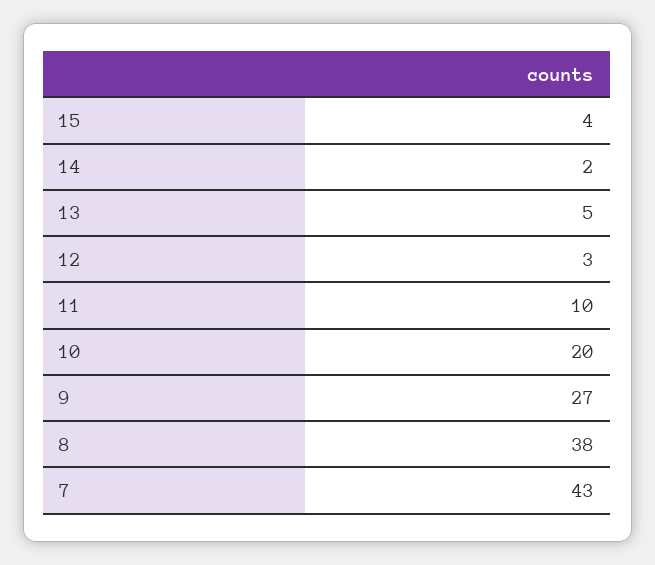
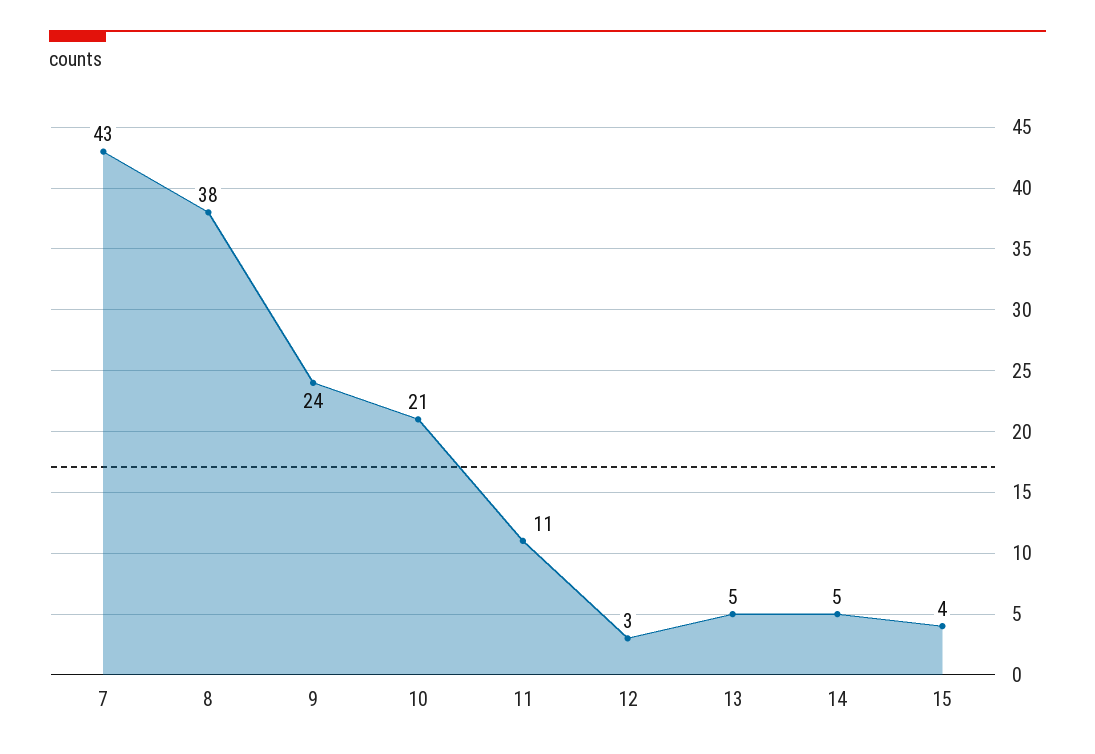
14: 2 -> 5
11: 10 -> 11
10: 20 -> 21
9: 27 -> 24

